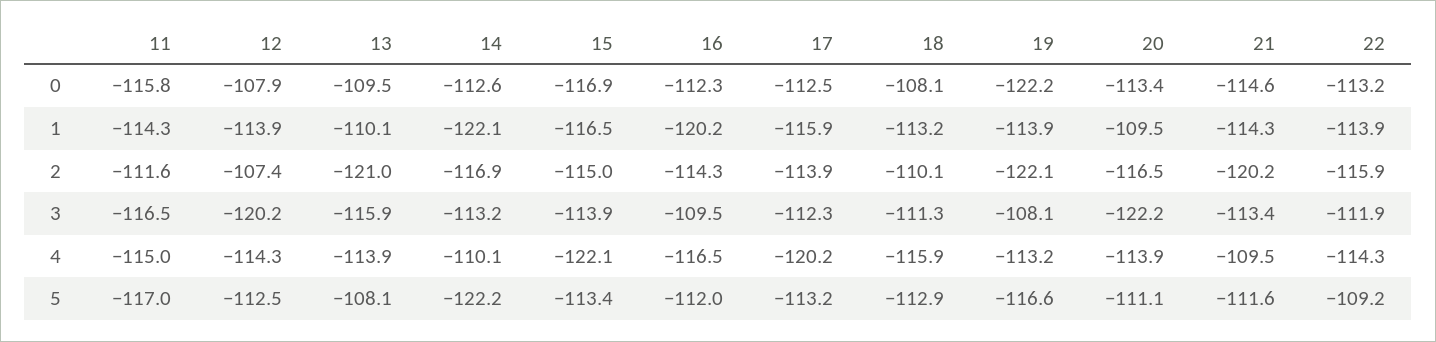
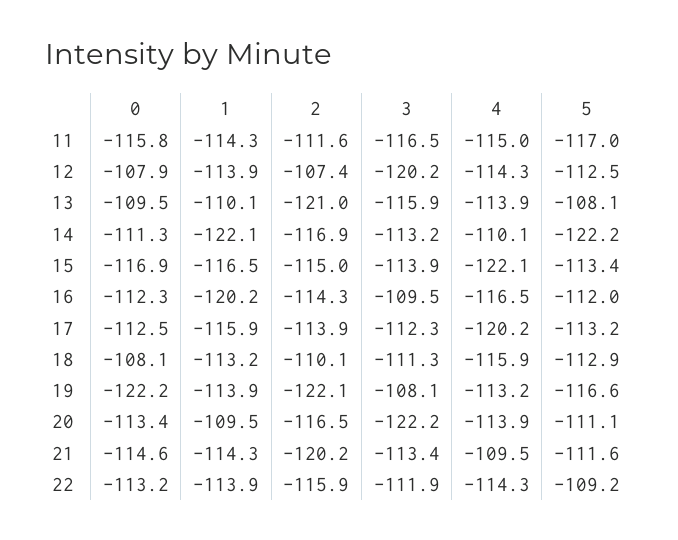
14, 0: -112.6 -> -111.3

